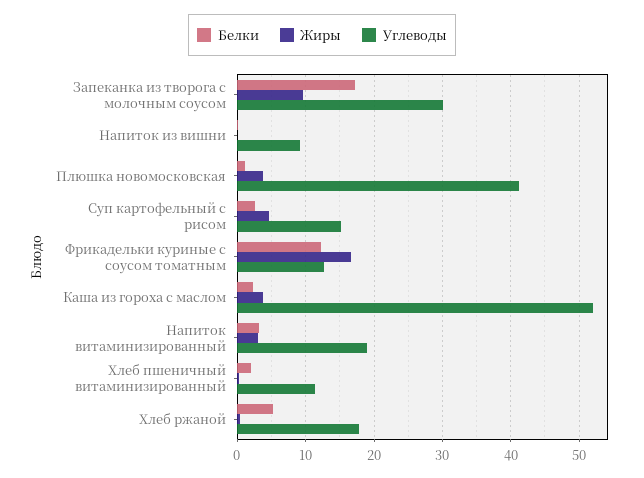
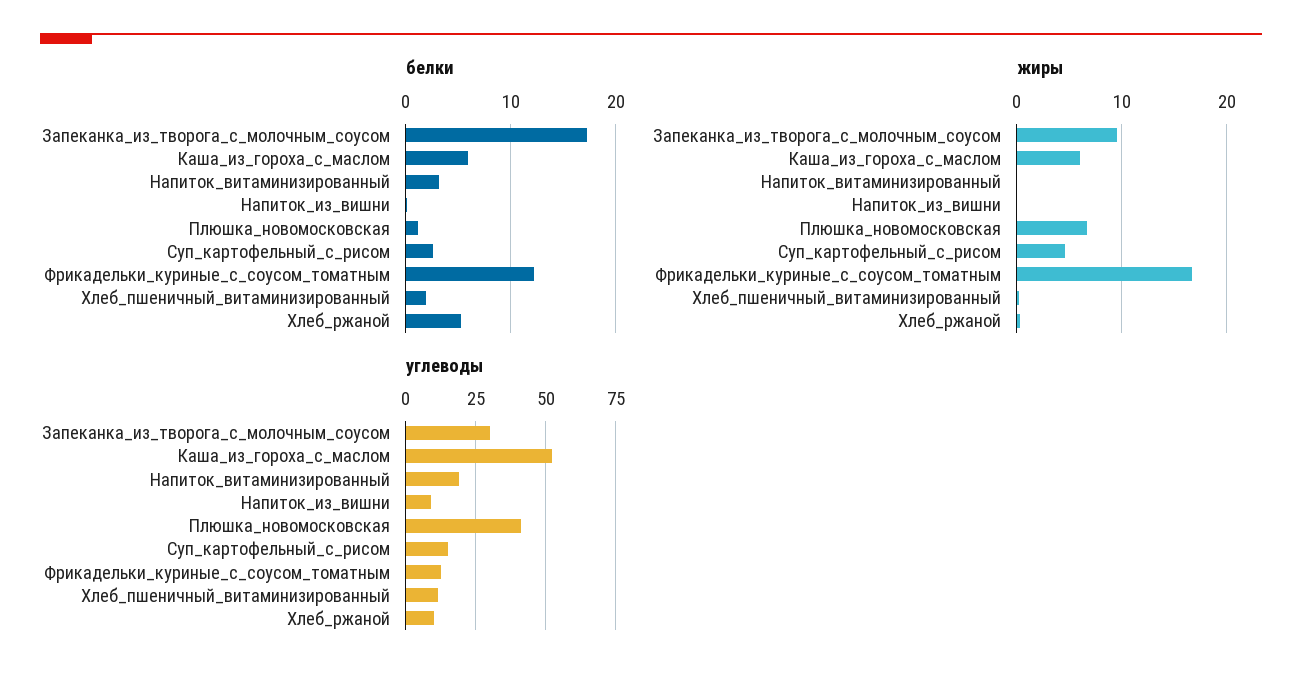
Жиры, Плюшка новомосковская: 4 -> 7
Белки, Каша из гороха с маслом: 2 -> 6
Жиры, Каша из гороха с маслом: 4 -> 6
Жиры, Напиток витаминизированный: 3 -> 0
Углеводы, Хлеб ржаной: 18 -> 10

